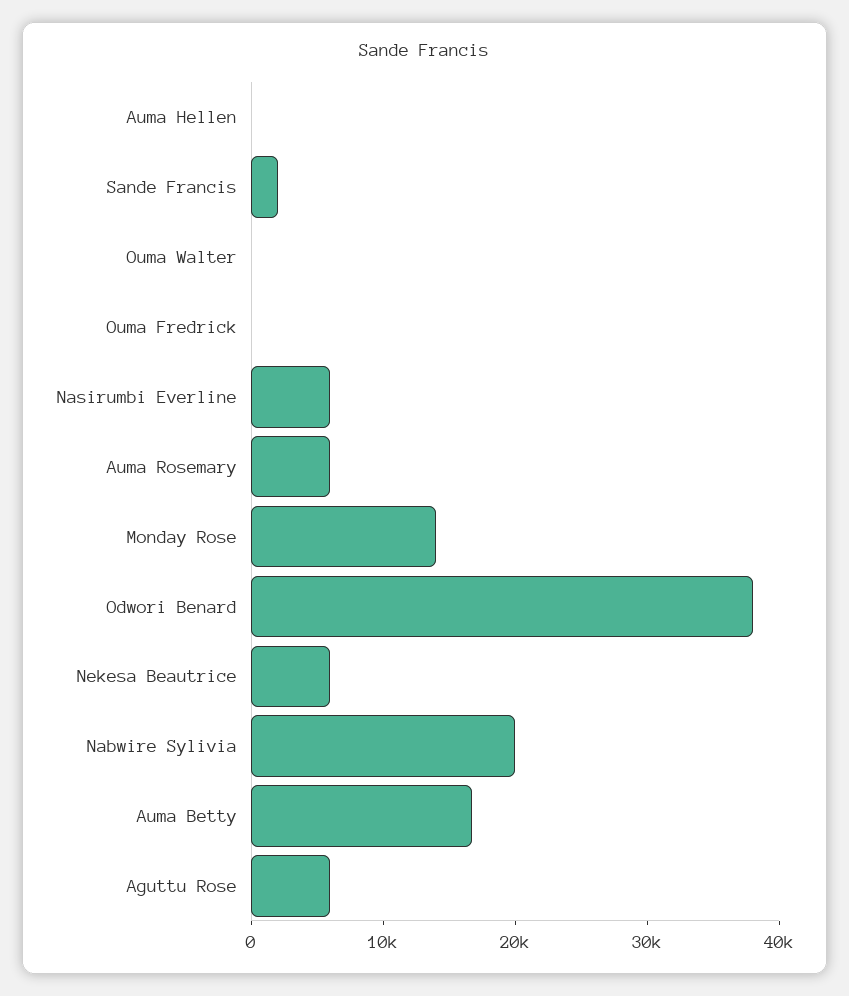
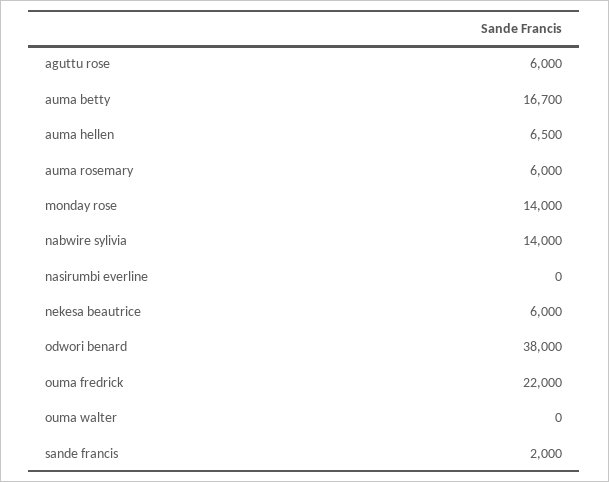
Auma Hellen: 0 -> 6500
Ouma Fredrick: 0 -> 22000
Nasirumbi Everline: 6000 -> 0
Nabwire Sylivia: 20000 -> 14000

